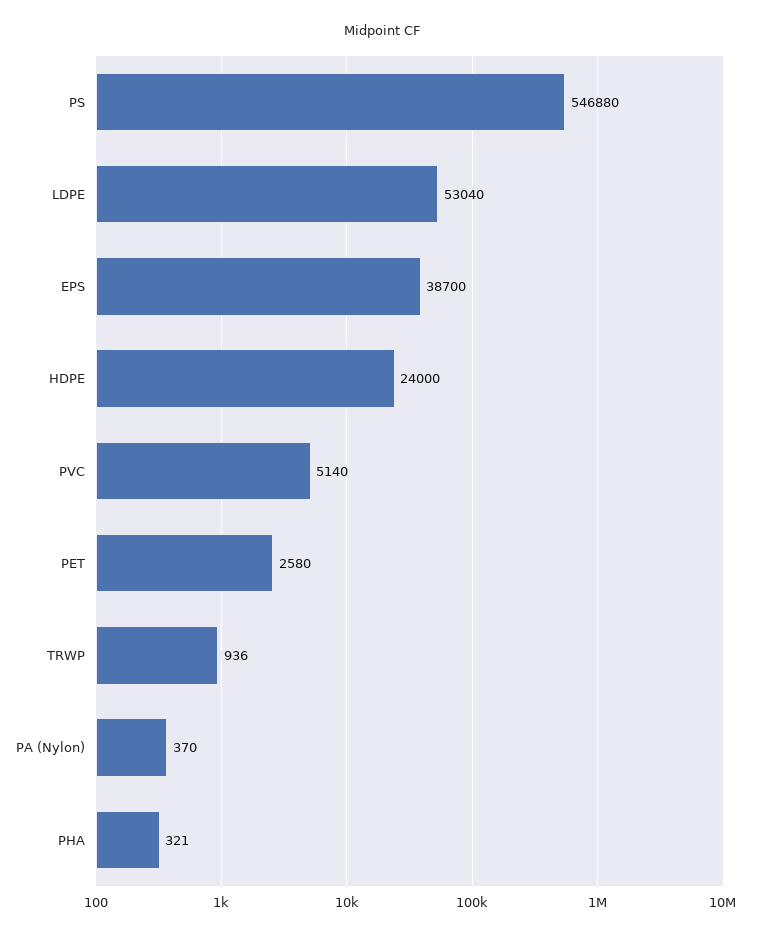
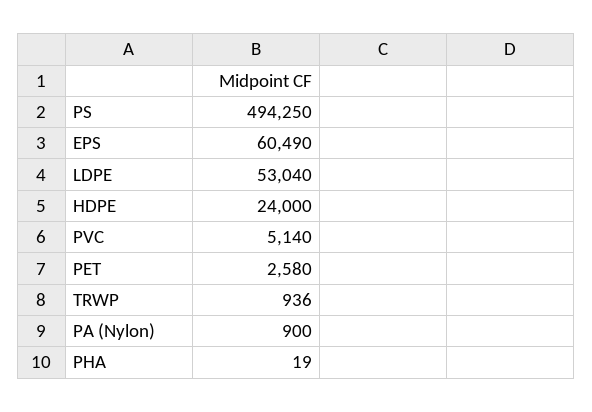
PS: 546880 -> 494250
EPS: 38700 -> 60490
PA (Nylon): 370 -> 900
PHA: 321 -> 19

